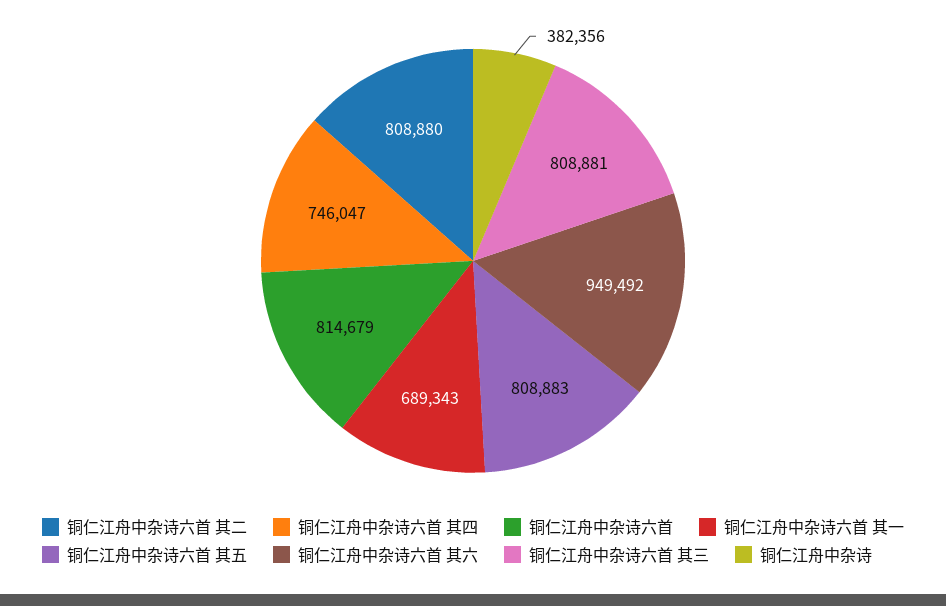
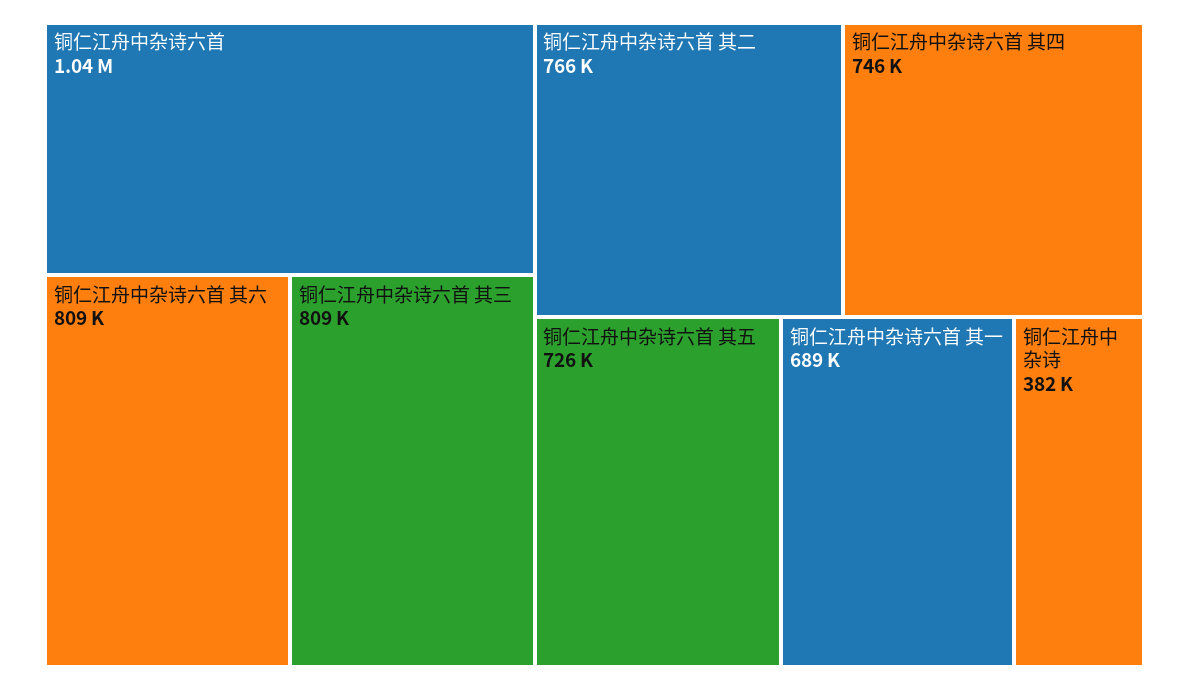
铜仁江舟中杂诗六首 其二: 808880 -> 766000
铜仁江舟中杂诗六首: 814679 -> 1040000
铜仁江舟中杂诗六首 其五: 808883 -> 726000
铜仁江舟中杂诗六首 其六: 949492 -> 809000

